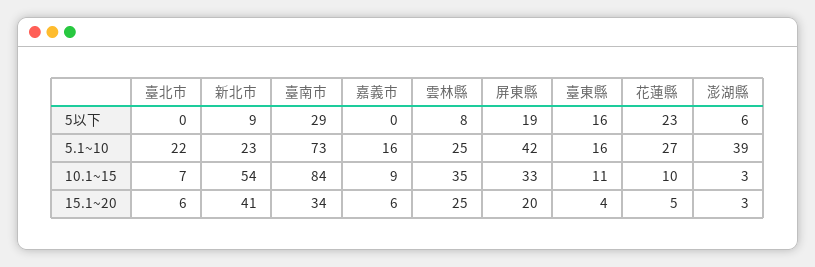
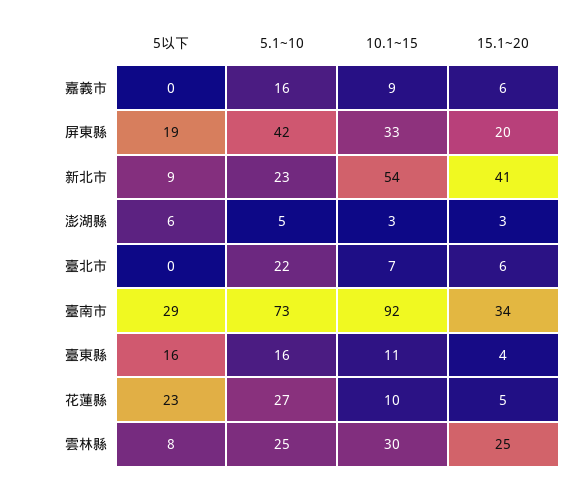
澎湖縣, 5.1~10: 39 -> 5
臺南市, 10.1~15: 84 -> 92
雲林縣, 10.1~15: 35 -> 30

